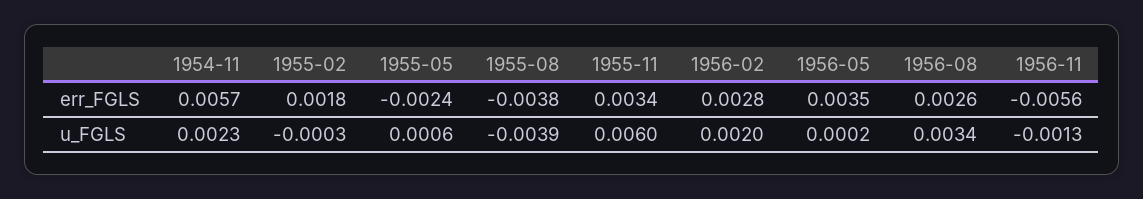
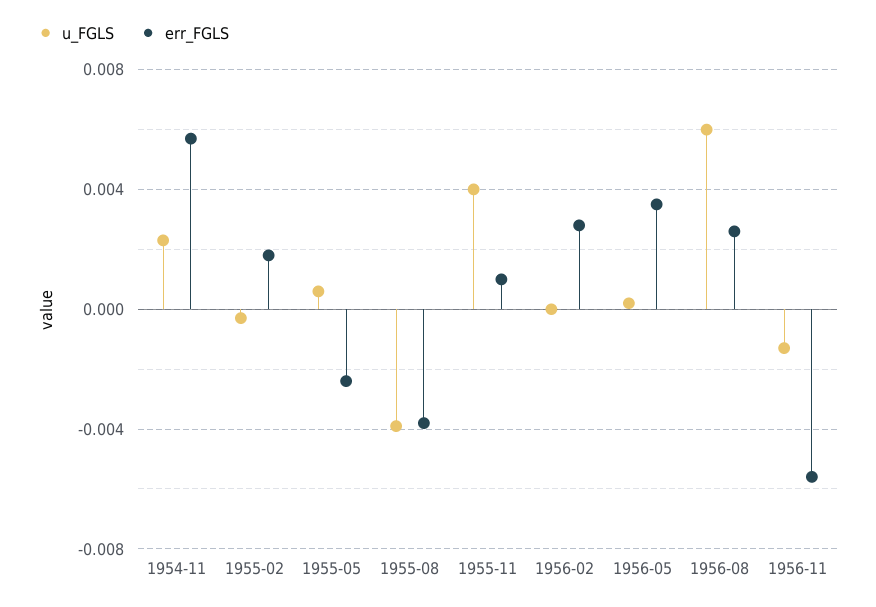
err_FGLS, 1955-11: 0.0034 -> 0.001
u_FGLS, 1955-11: 0.006 -> 0.004
u_FGLS, 1956-02: 0.002 -> 0
u_FGLS, 1956-08: 0.0034 -> 0.006

